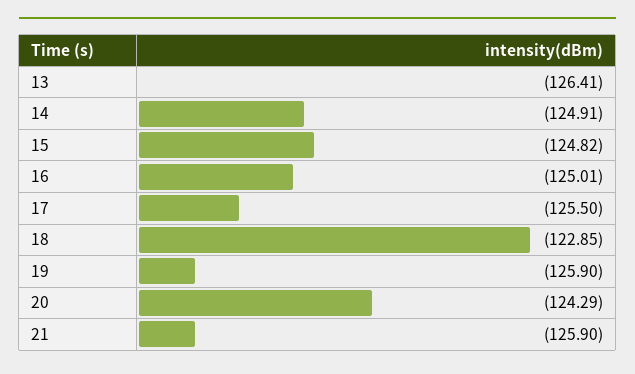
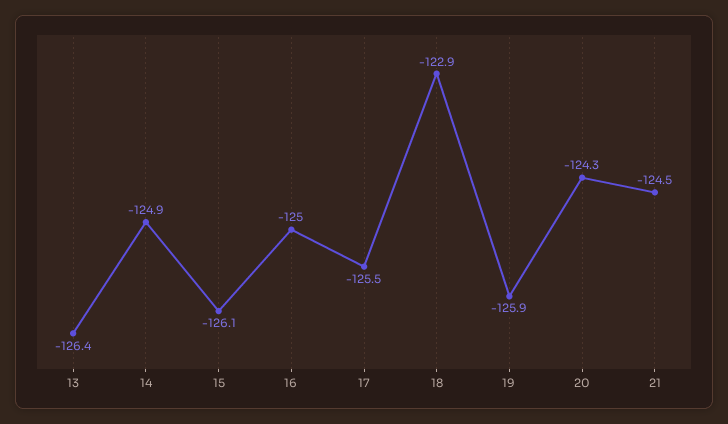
15: -124.82 -> -126.1
21: -125.9 -> -124.5

